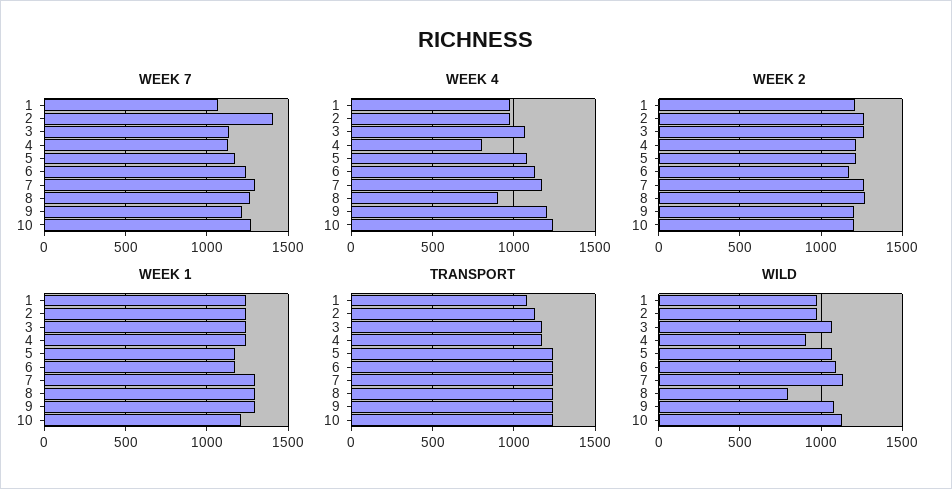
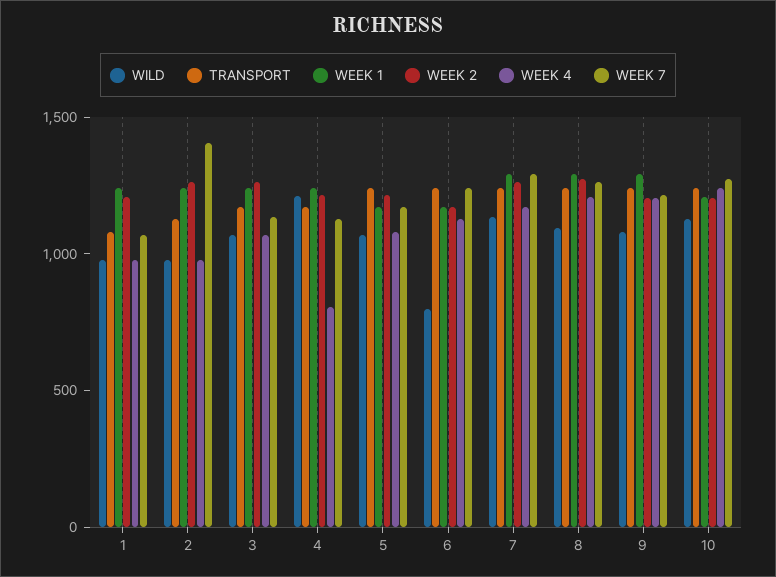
WEEK 4, 8: 900 -> 1200
WILD, 4: 900 -> 1200
WILD, 6: 1100 -> 800
WILD, 8: 800 -> 1100

